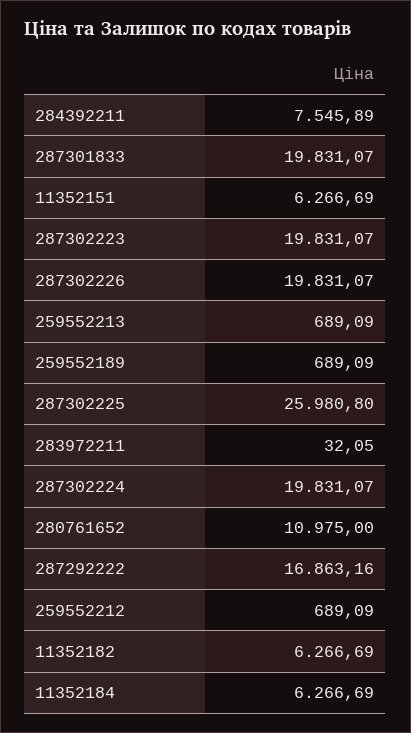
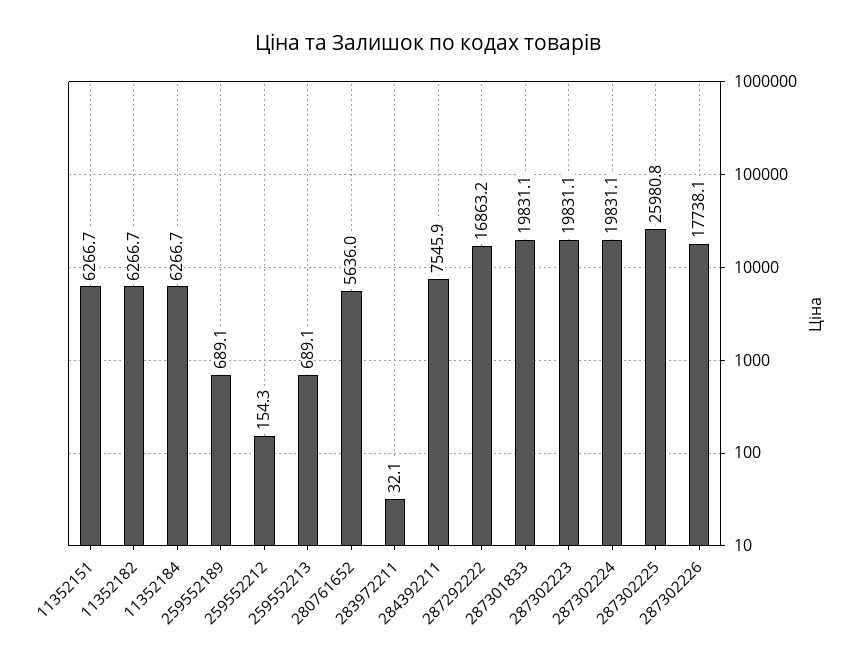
287302226: 19831.07 -> 17738.1
280761652: 10975 -> 5636
259552212: 689.09 -> 154.3

